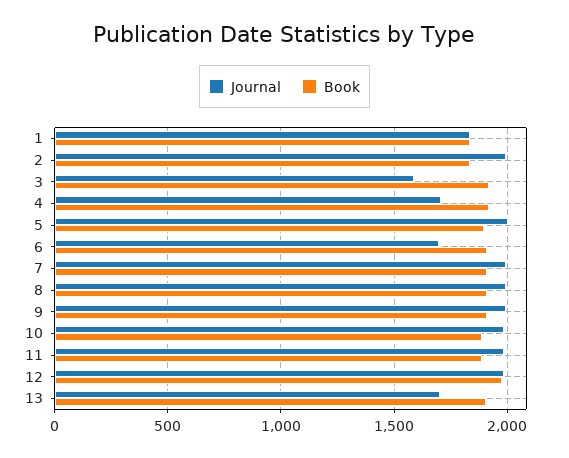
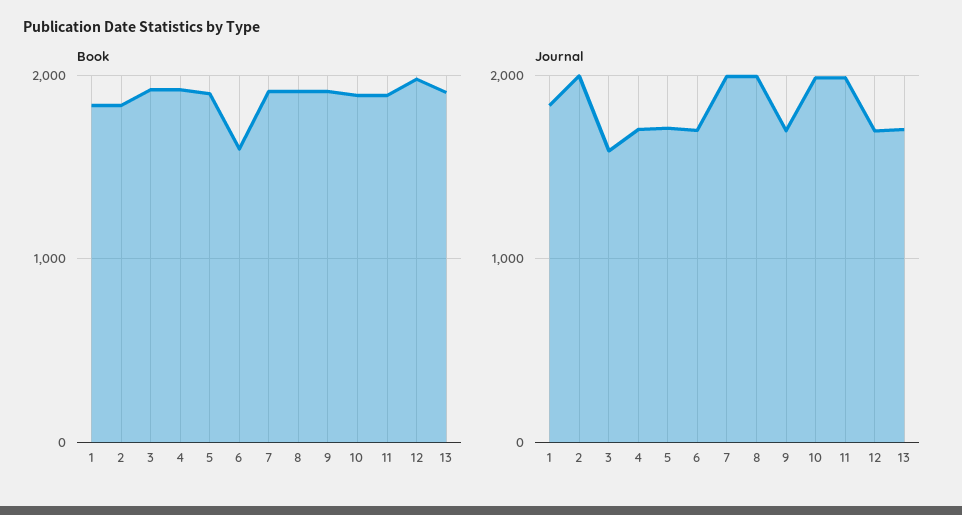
Journal, 5: 2000 -> 1700
Book, 6: 1900 -> 1600
Journal, 9: 2000 -> 1700
Journal, 12: 2000 -> 1700

